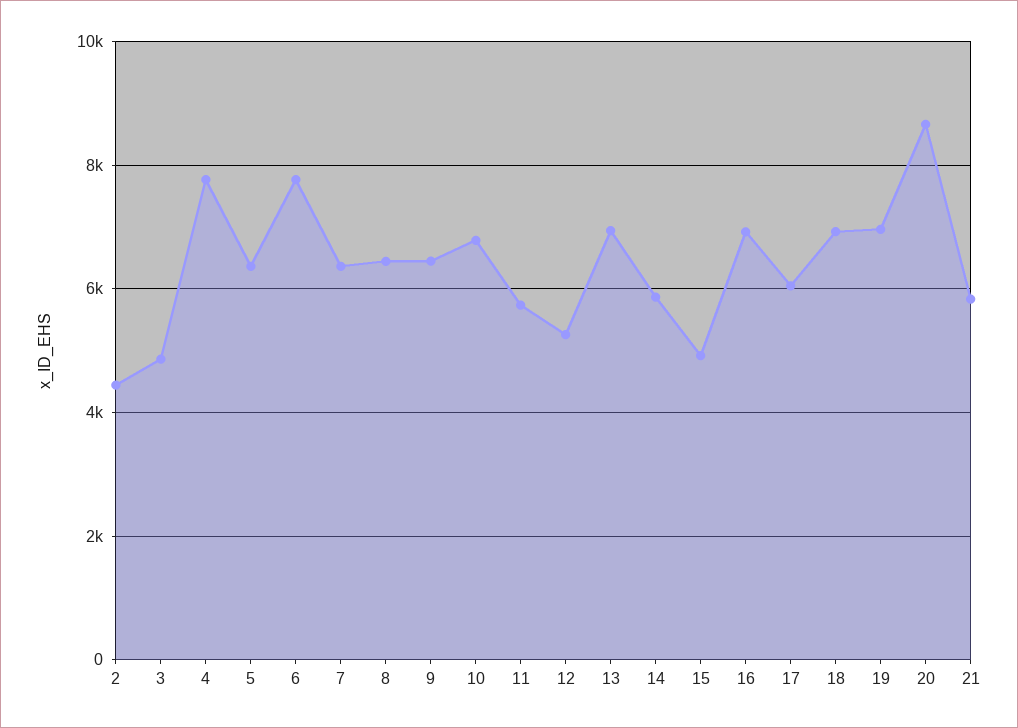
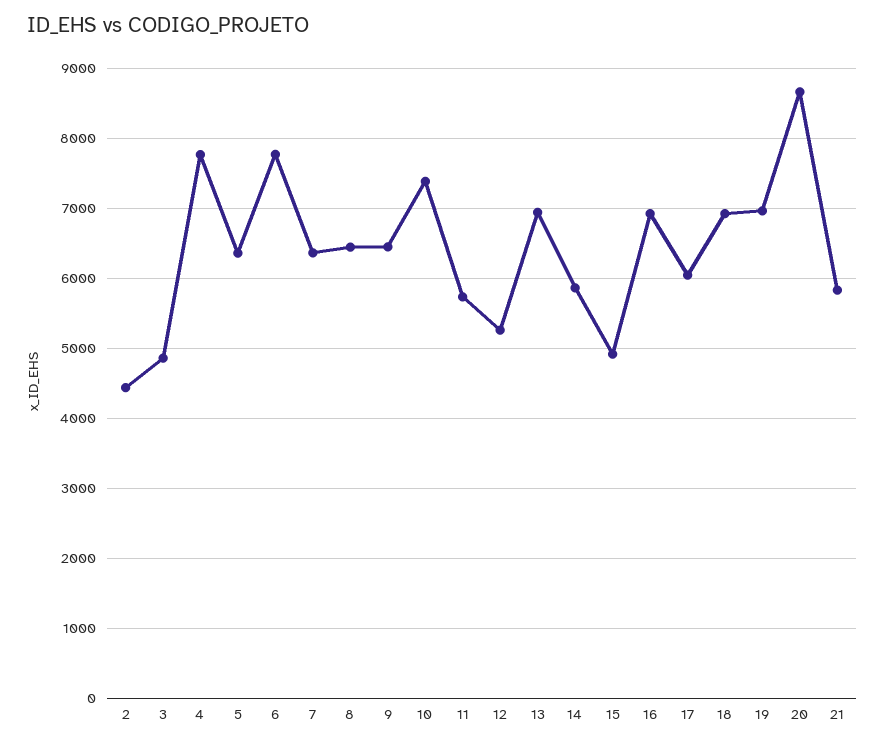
10: 6800 -> 7400

